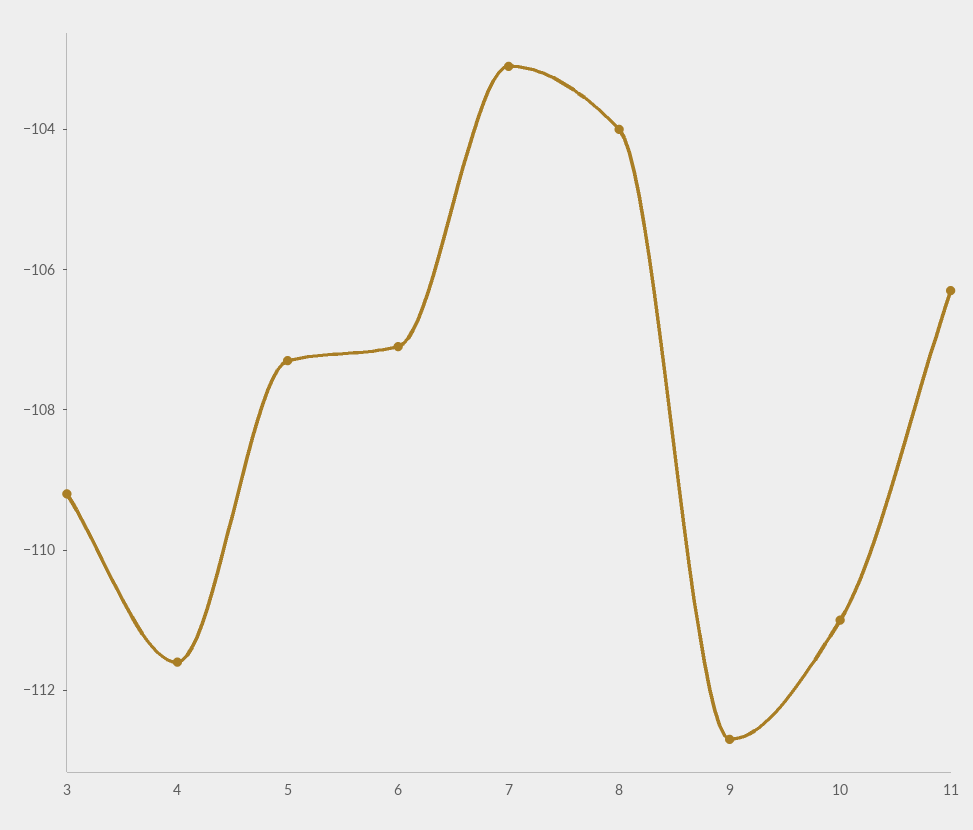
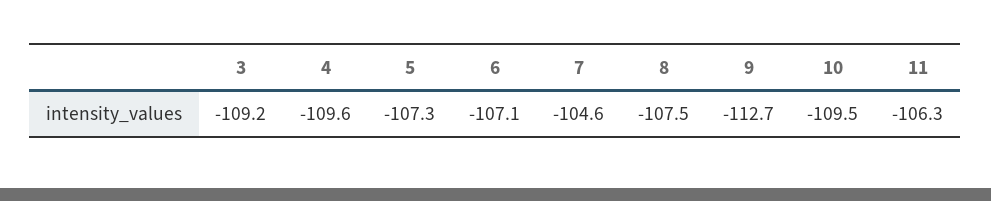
4: -111.5 -> -109.6
7: -103 -> -104.6
8: -104 -> -107.5
10: -111 -> -109.5

